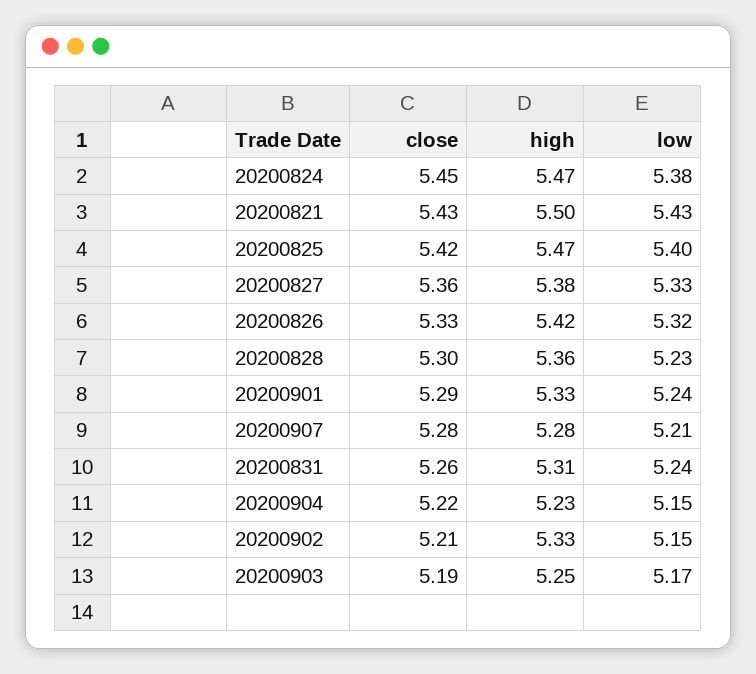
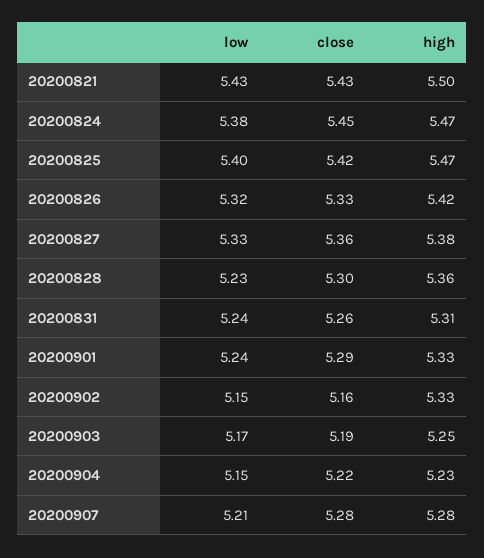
close, 20200902: 5.21 -> 5.16

